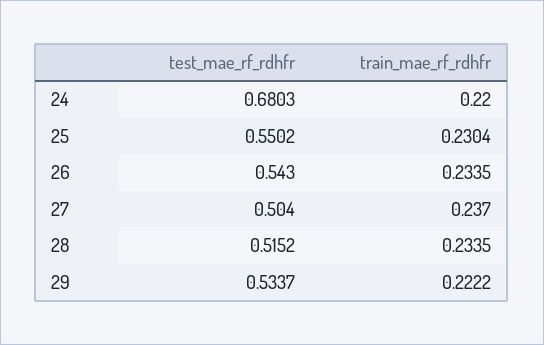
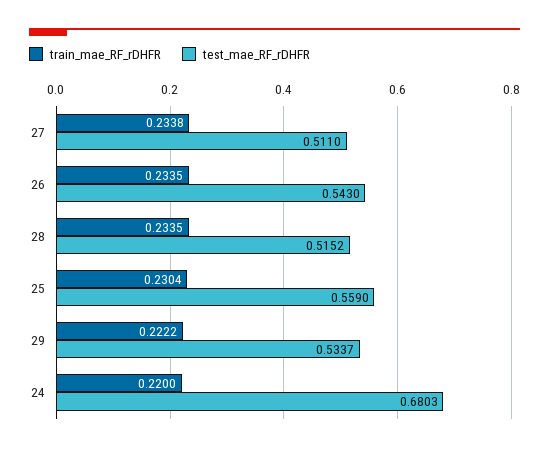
test_mae_rf_rdhfr, 25: 0.5502 -> 0.559
test_mae_rf_rdhfr, 27: 0.504 -> 0.511
train_mae_rf_rdhfr, 27: 0.237 -> 0.2338

